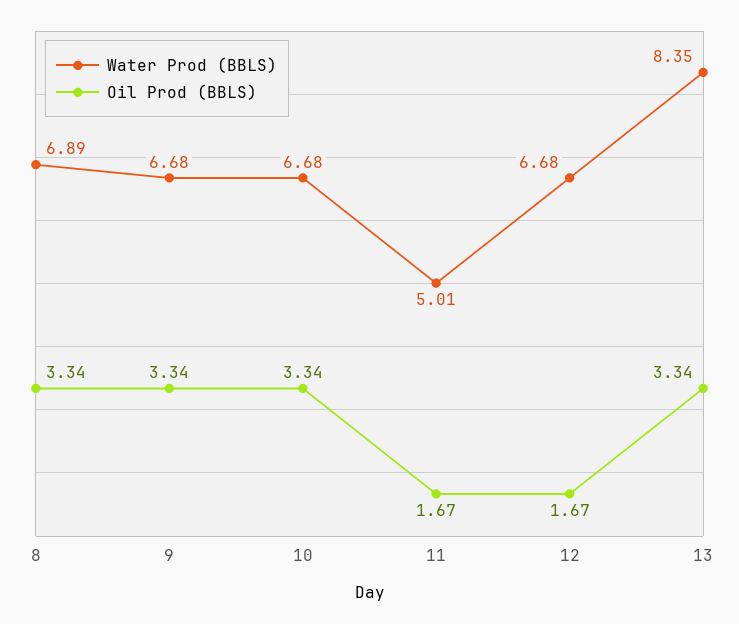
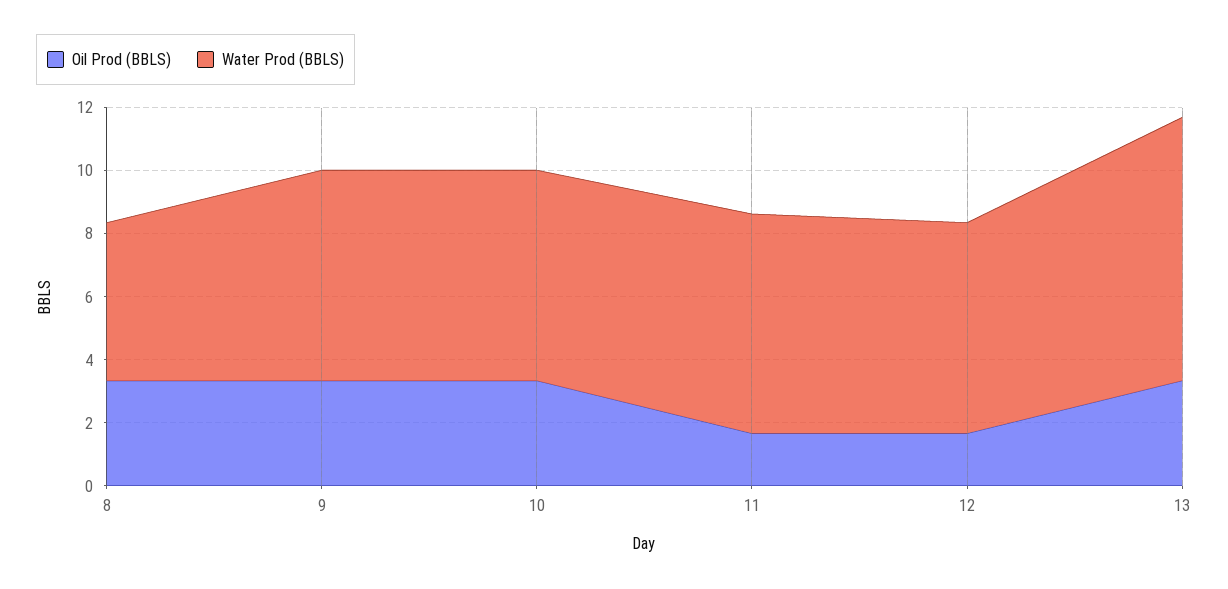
Water Prod (BBLS), 8: 6.89 -> 5
Water Prod (BBLS), 11: 5.01 -> 7

